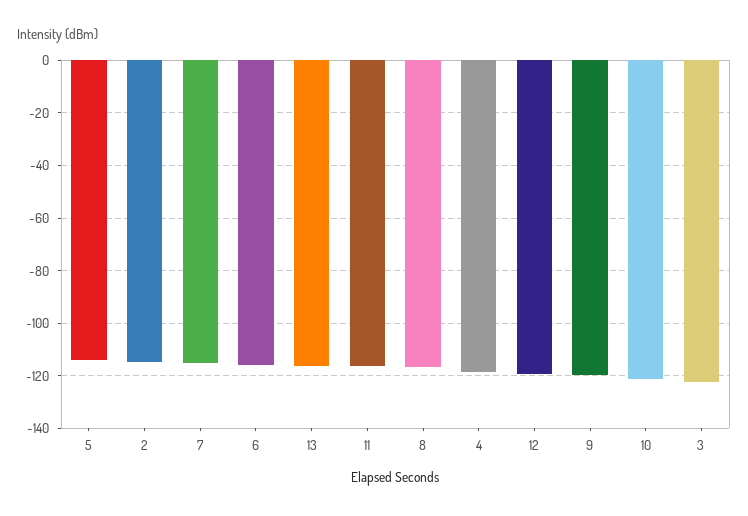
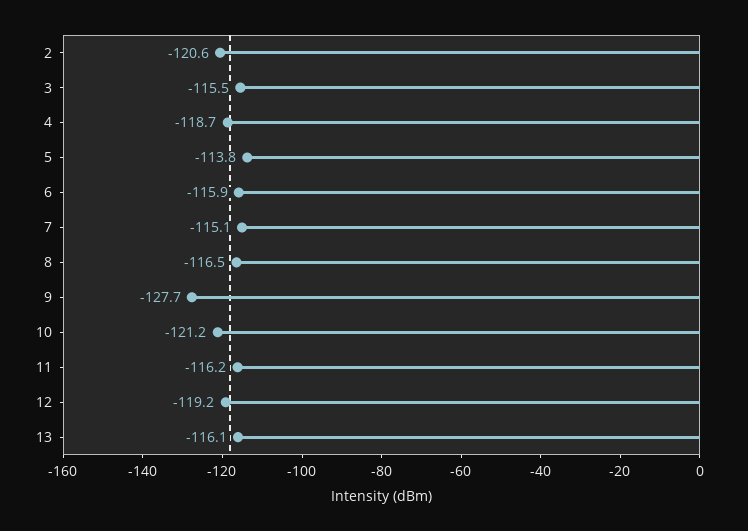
2: -115 -> -120.6
9: -120 -> -127.7
3: -122.5 -> -115.5

